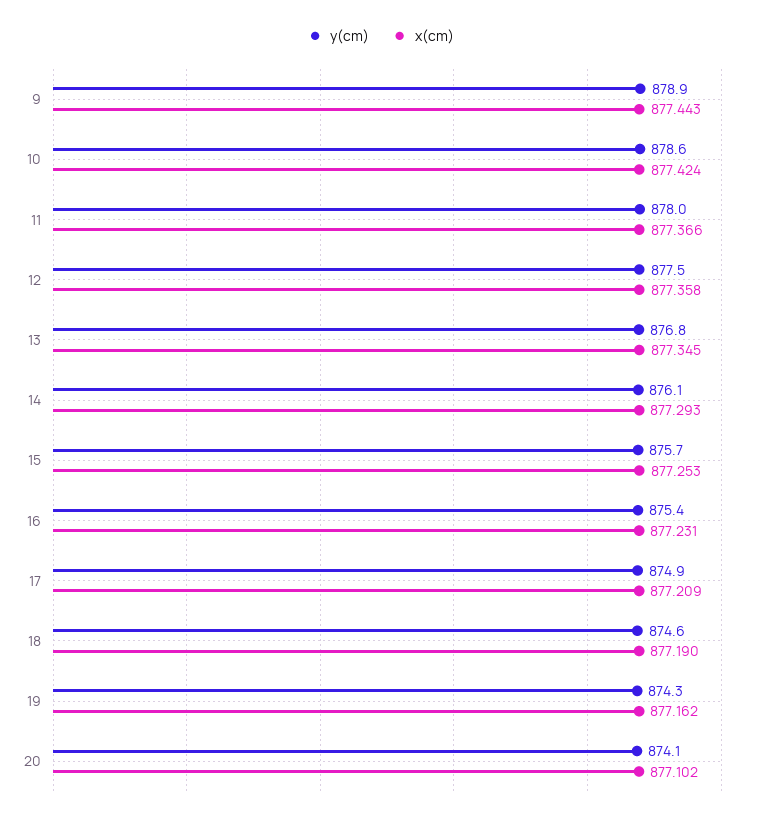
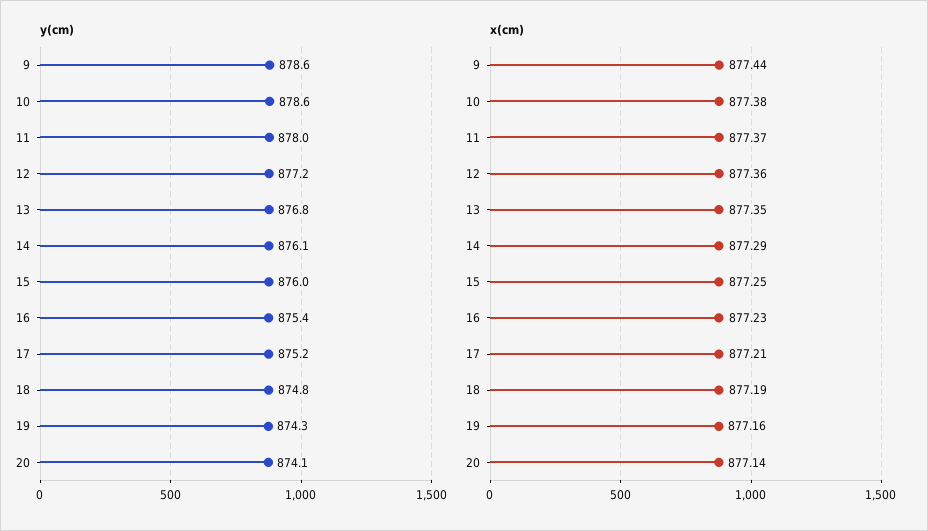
y(cm), 9: 878.9 -> 878.6
x(cm), 10: 877.424 -> 877.38
y(cm), 12: 877.5 -> 877.2
y(cm), 15: 875.7 -> 876
y(cm), 17: 874.9 -> 875.2
y(cm), 18: 874.6 -> 874.8
x(cm), 20: 877.102 -> 877.14

